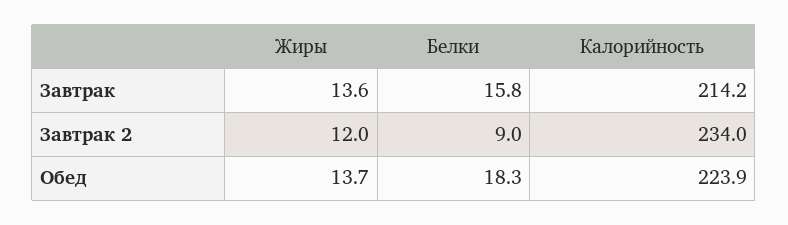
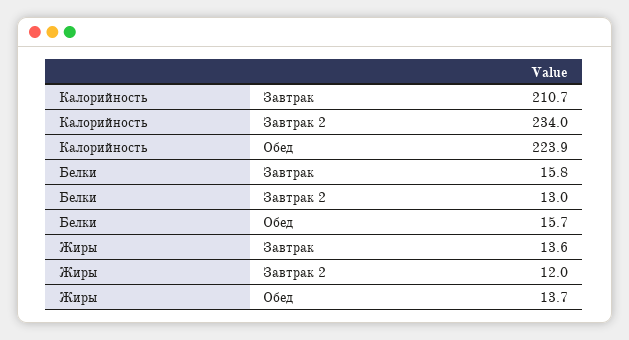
Калорийность, Завтрак: 214.2 -> 210.7
Белки, Завтрак 2: 9 -> 13
Белки, Обед: 18.3 -> 15.7

